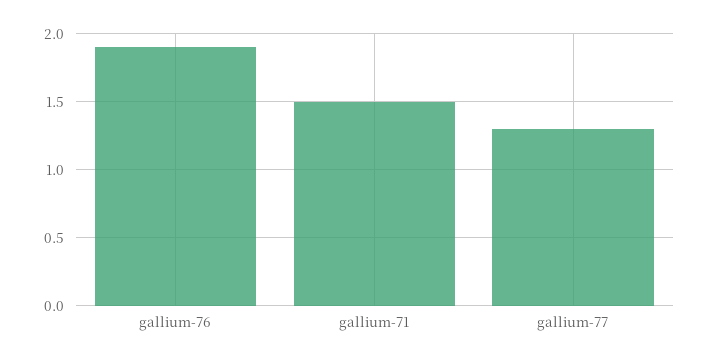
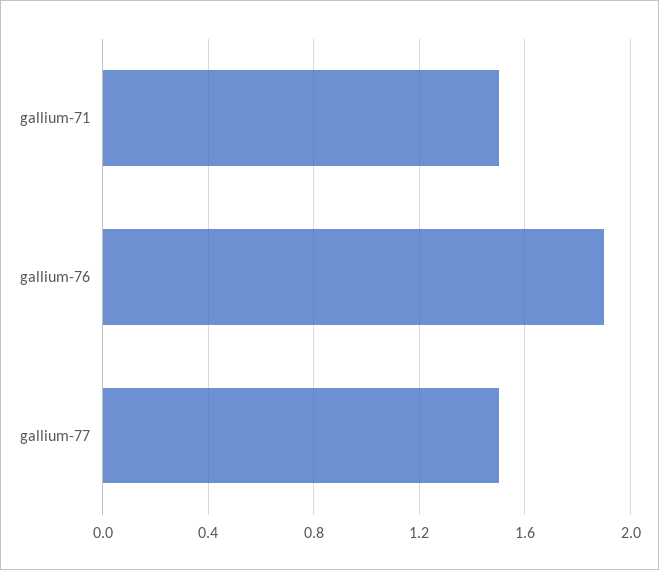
gallium-77: 1.3 -> 1.5

